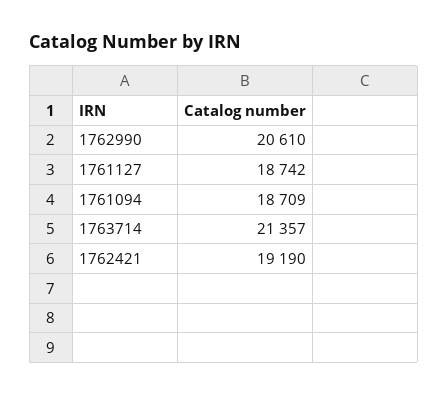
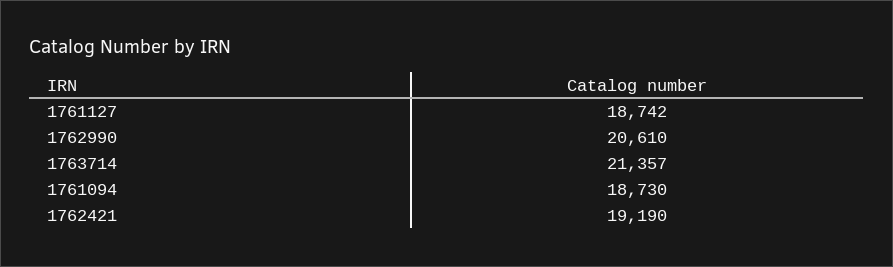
1761094: 18709 -> 18730

